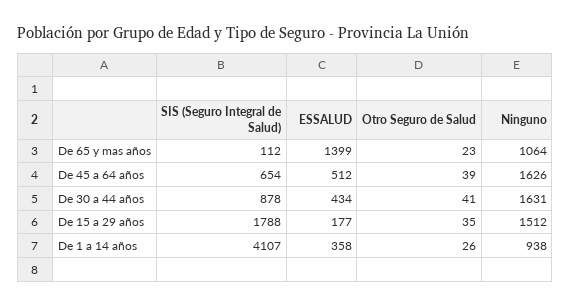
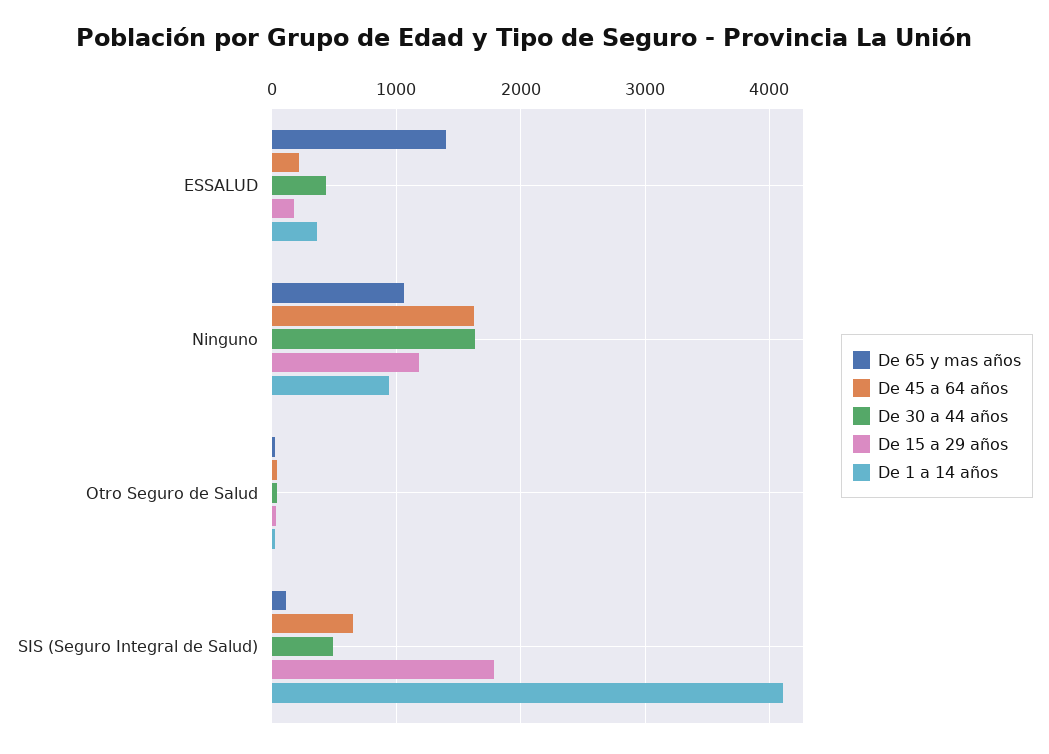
De 45 a 64 años, ESSALUD: 512 -> 200
De 30 a 44 años, SIS (Seguro Integral de Salud): 878 -> 500
De 15 a 29 años, Ninguno: 1512 -> 1200

